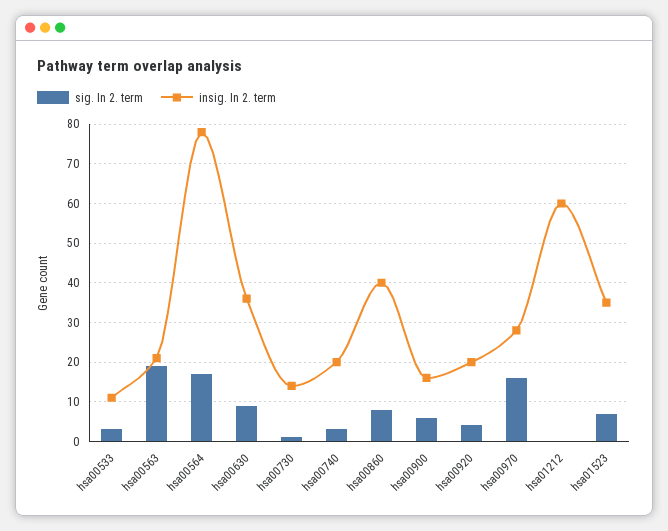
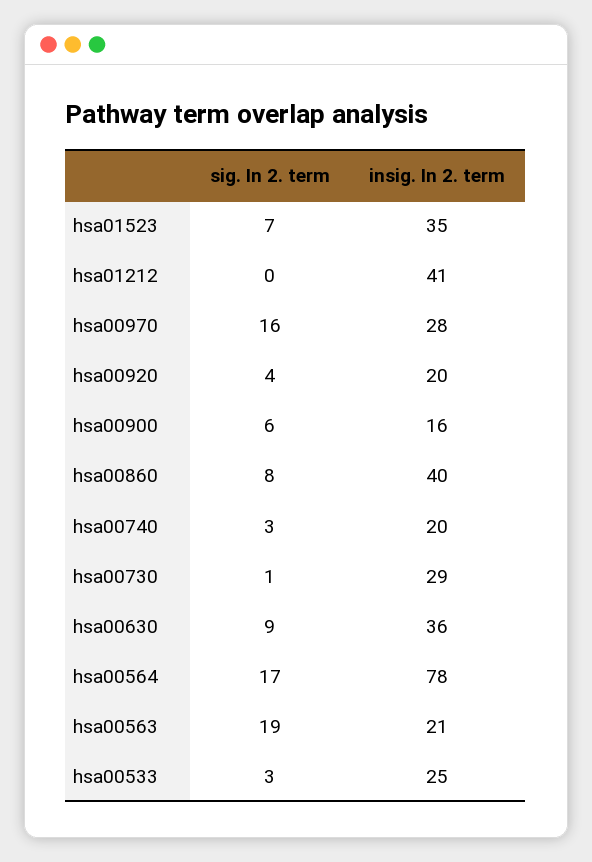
insig. In 2. term, hsa00533: 10 -> 25
insig. In 2. term, hsa00730: 15 -> 29
insig. In 2. term, hsa01212: 60 -> 41

